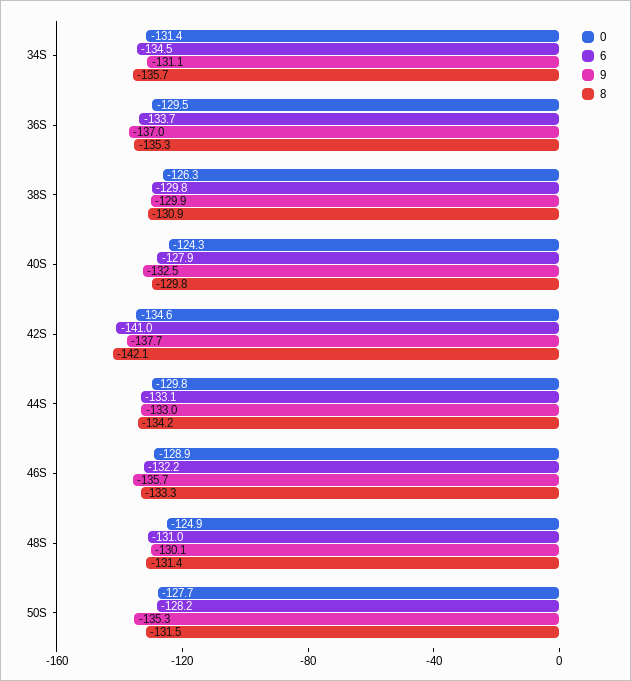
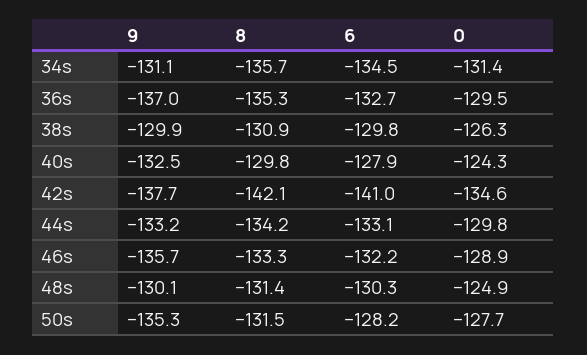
6, 36S: -133.7 -> -132.7
9, 44S: -133 -> -133.2
6, 48S: -131 -> -130.3

